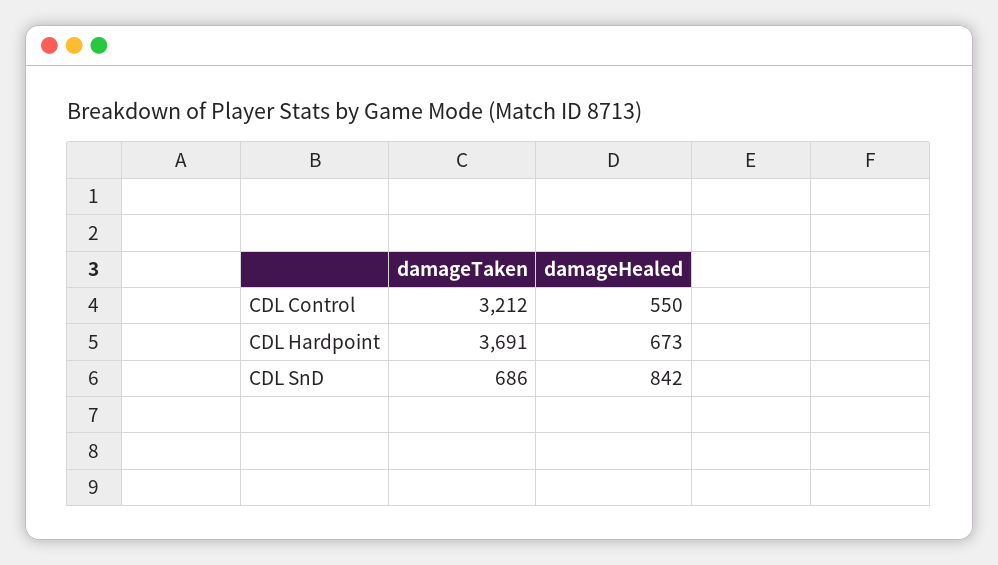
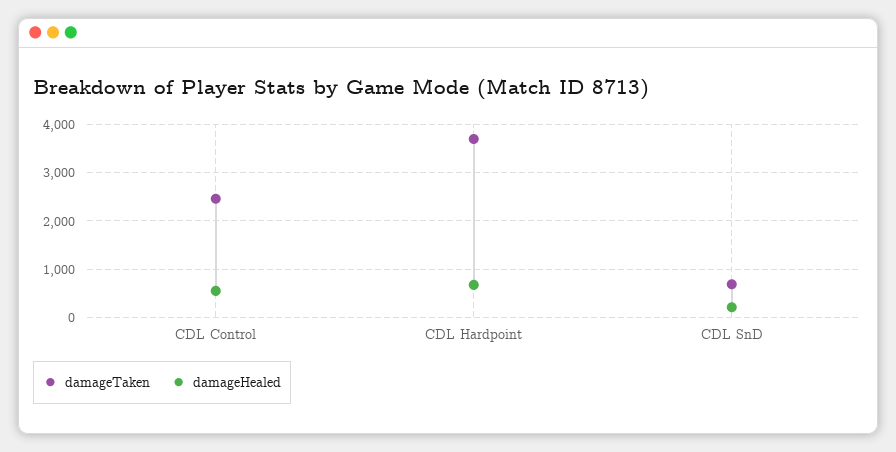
damageTaken, CDL Control: 3212 -> 2400
damageHealed, CDL SnD: 842 -> 200

